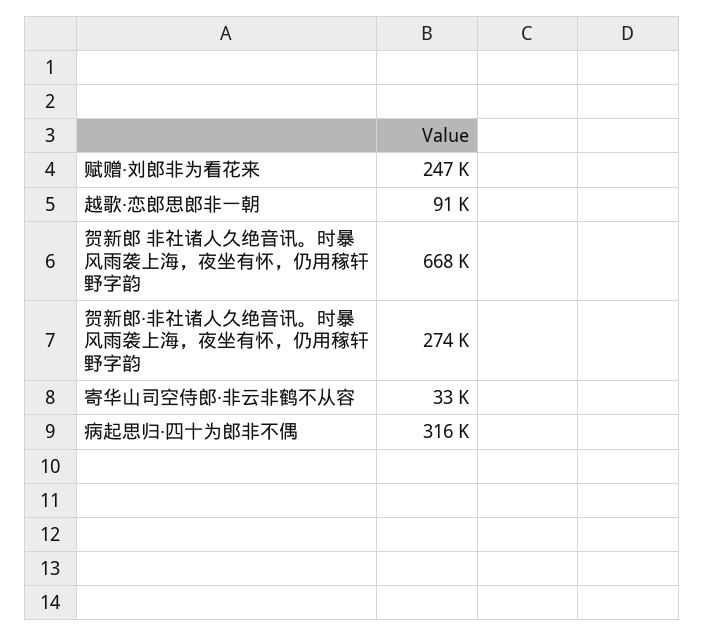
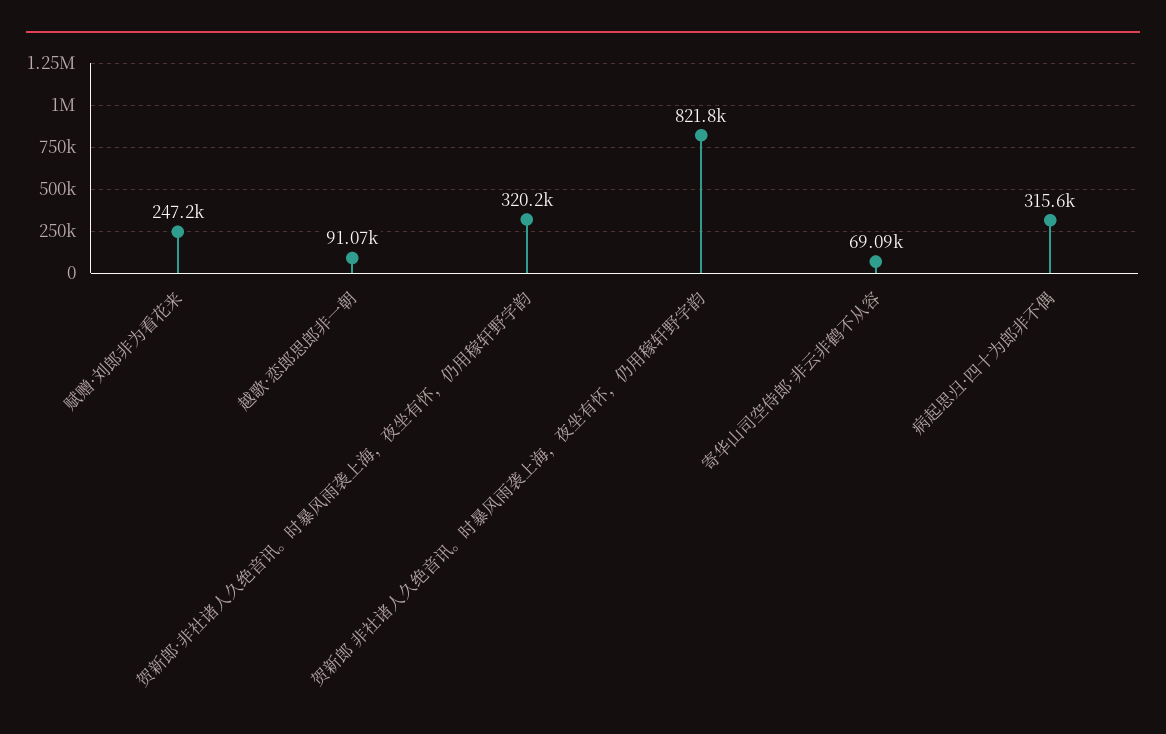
贺新郎 非社诸人久绝音讯。时暴风雨袭上海，夜坐有怀，仍用稼轩野字韵: 668000 -> 821800
贺新郎·非社诸人久绝音讯。时暴风雨袭上海，夜坐有怀，仍用稼轩野字韵: 274000 -> 320200
寄华山司空侍郎·非云非鹤不从容: 33000 -> 69090

